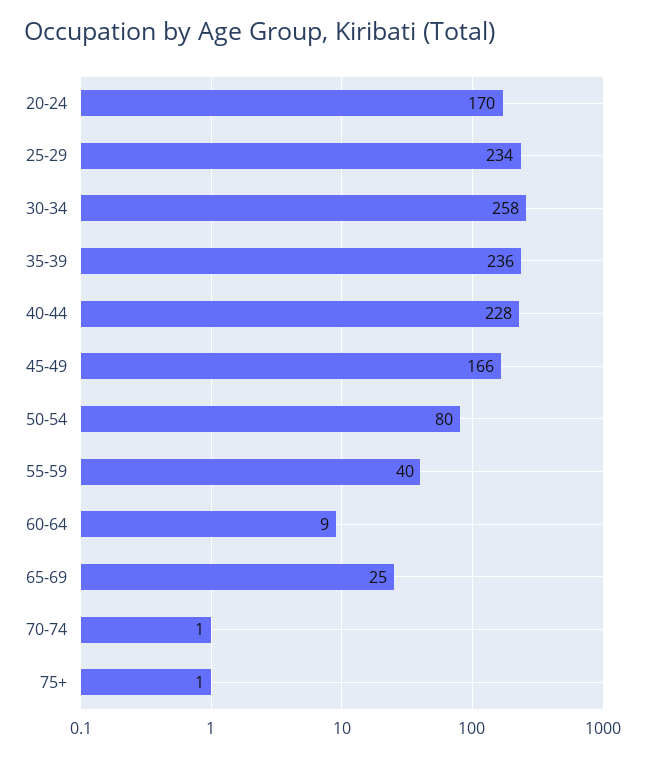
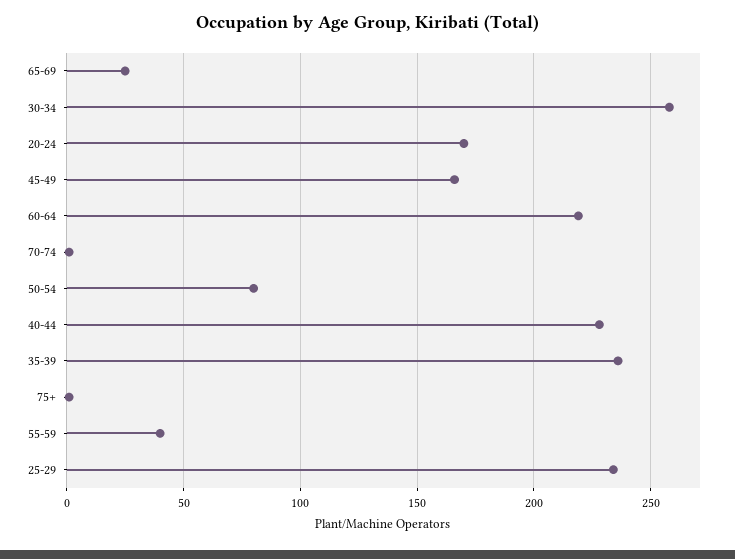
60-64: 9 -> 220

